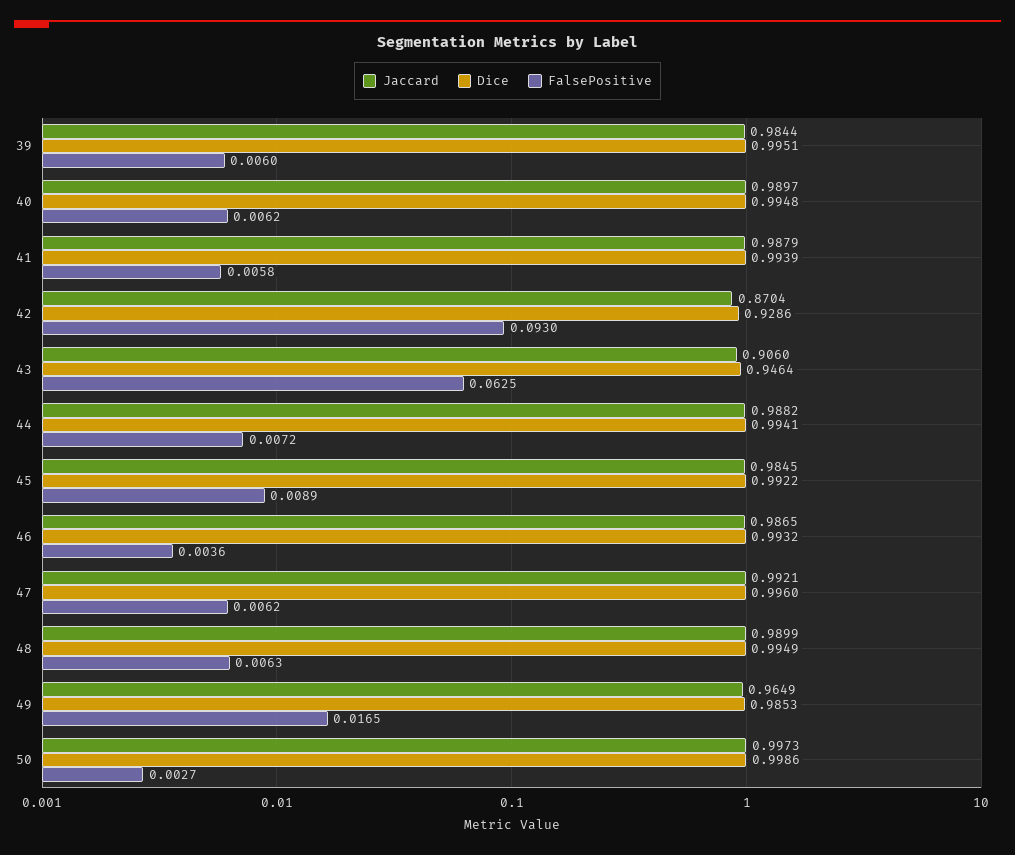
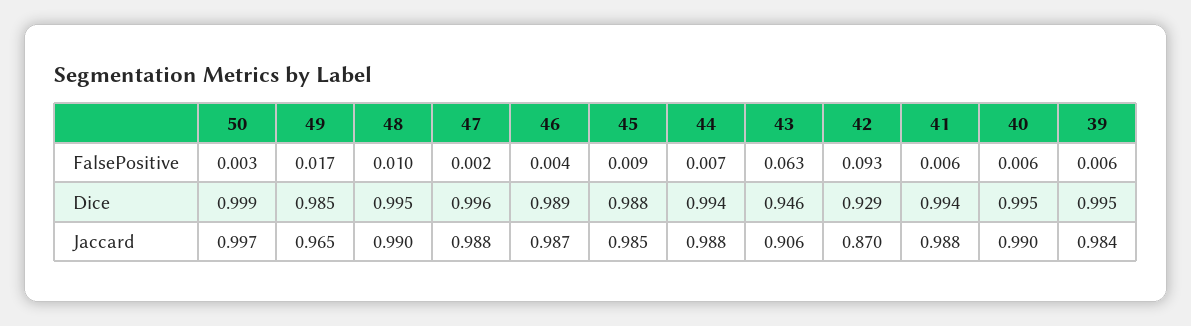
Dice, 45: 0.9922 -> 0.988
Dice, 46: 0.9932 -> 0.989
Jaccard, 47: 0.9921 -> 0.988
FalsePositive, 47: 0.0062 -> 0.002
FalsePositive, 48: 0.0063 -> 0.01

